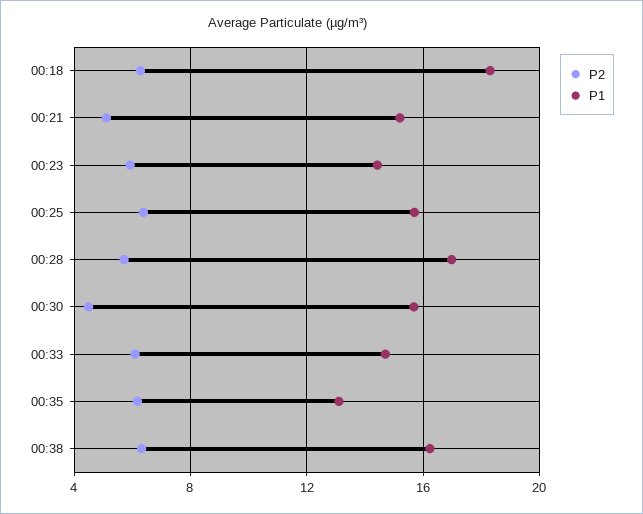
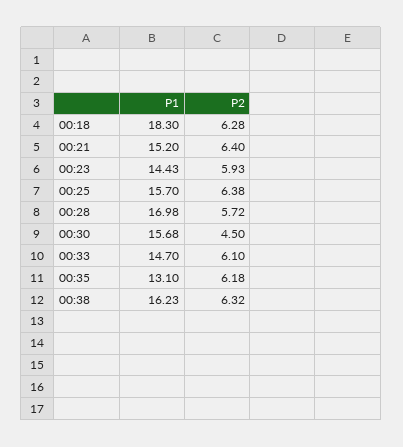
P2, 00:21: 5 -> 6.4

